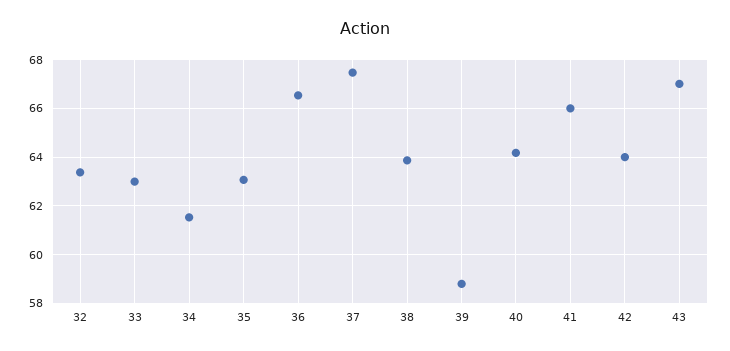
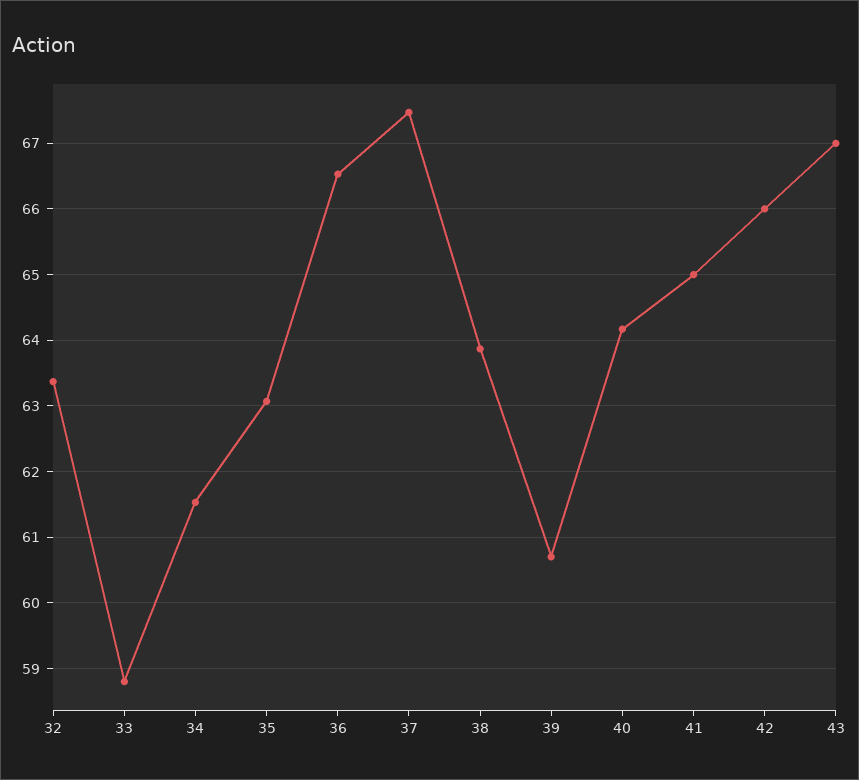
33: 63 -> 58.8
39: 58.75 -> 60.7
41: 66 -> 65
42: 64 -> 66

